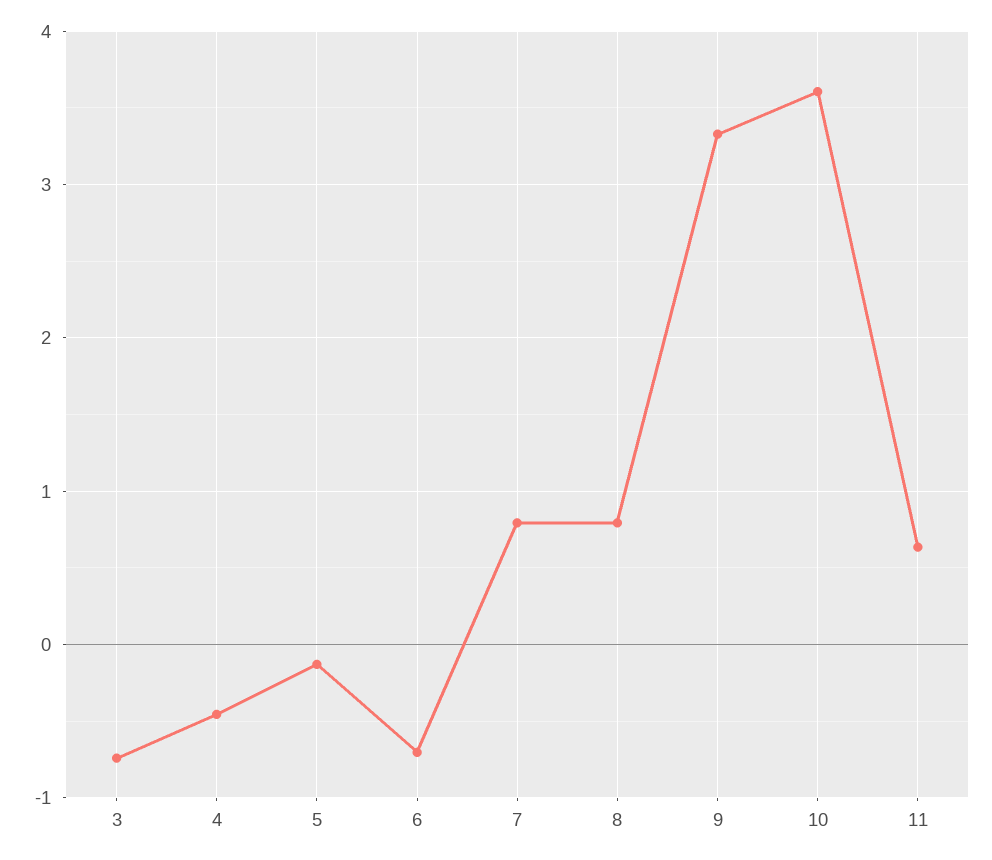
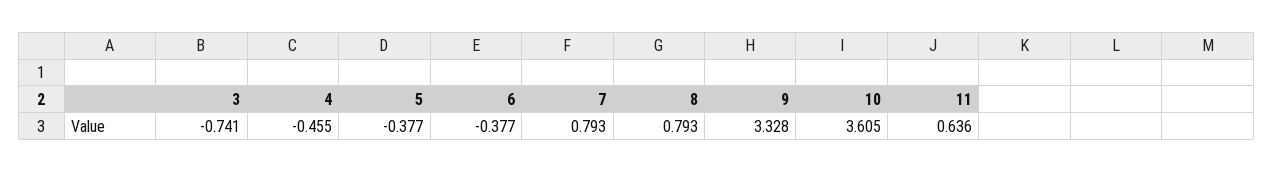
5: -0.1 -> -0.377
6: -0.7 -> -0.377

